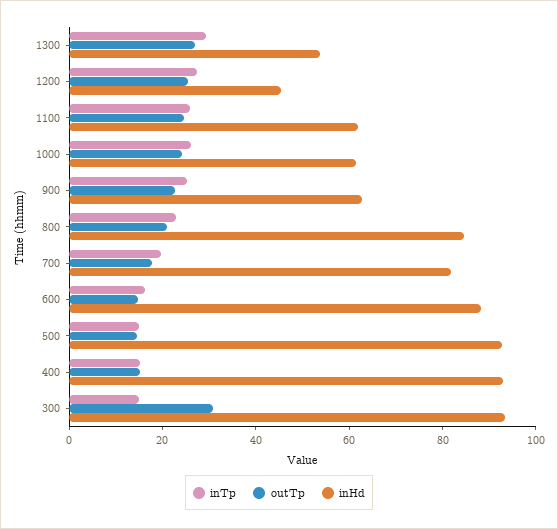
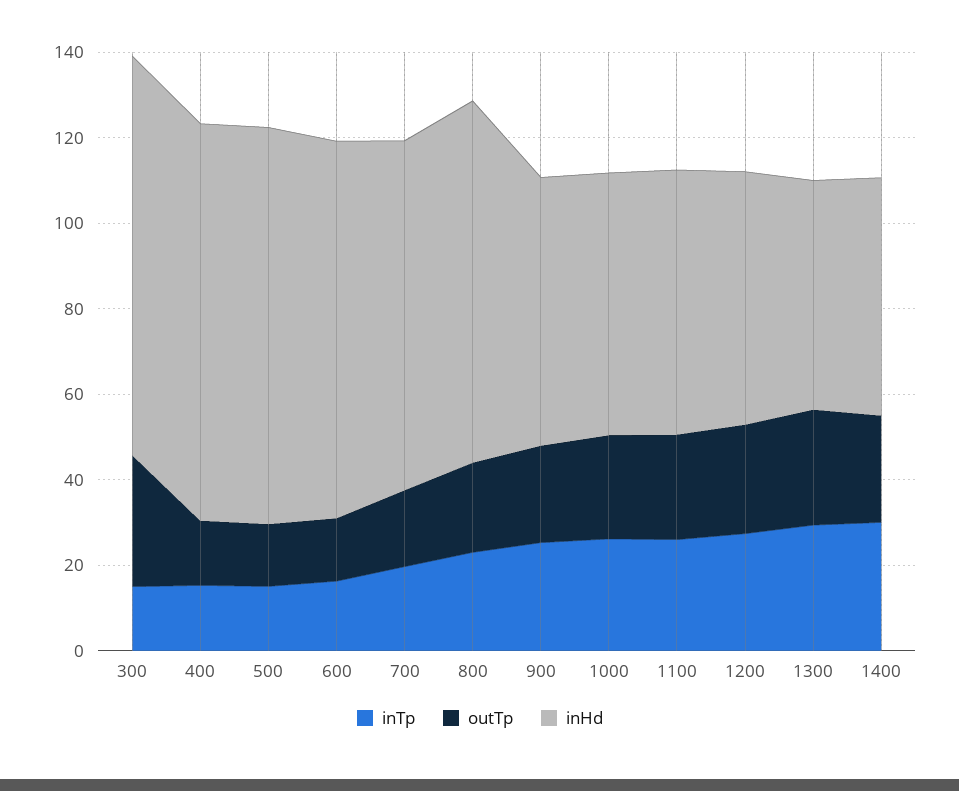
inHd, 1200: 45 -> 60
inTp, 1400: none -> 30
outTp, 1400: none -> 25
inHd, 1400: none -> 55

